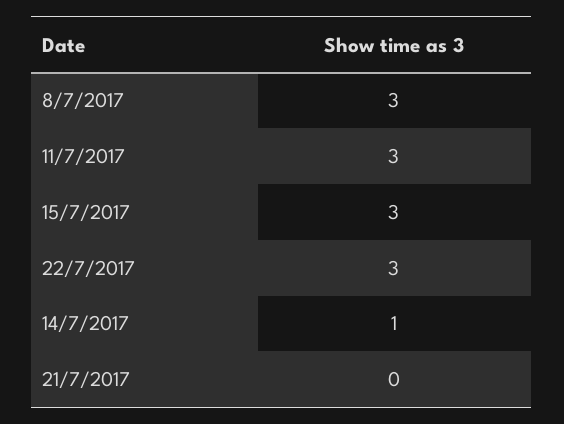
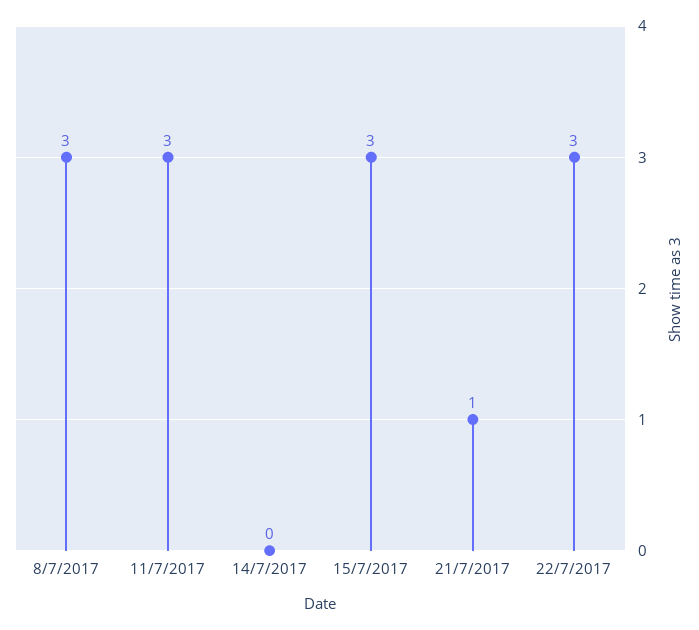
14/7/2017: 1 -> 0
21/7/2017: 0 -> 1

